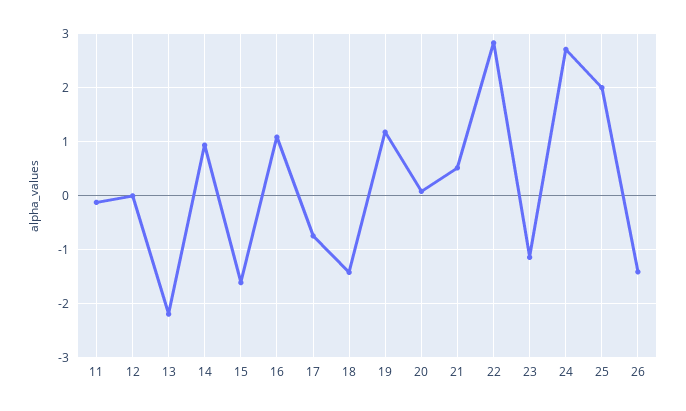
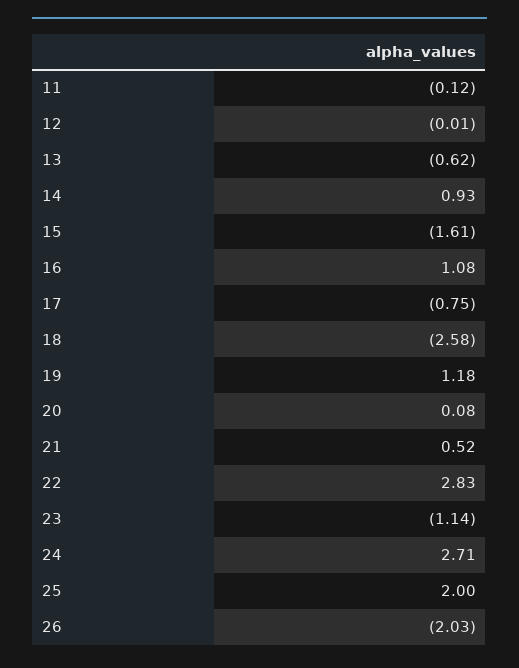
13: -2.2 -> -0.62
18: -1.4 -> -2.58
26: -1.4 -> -2.03

